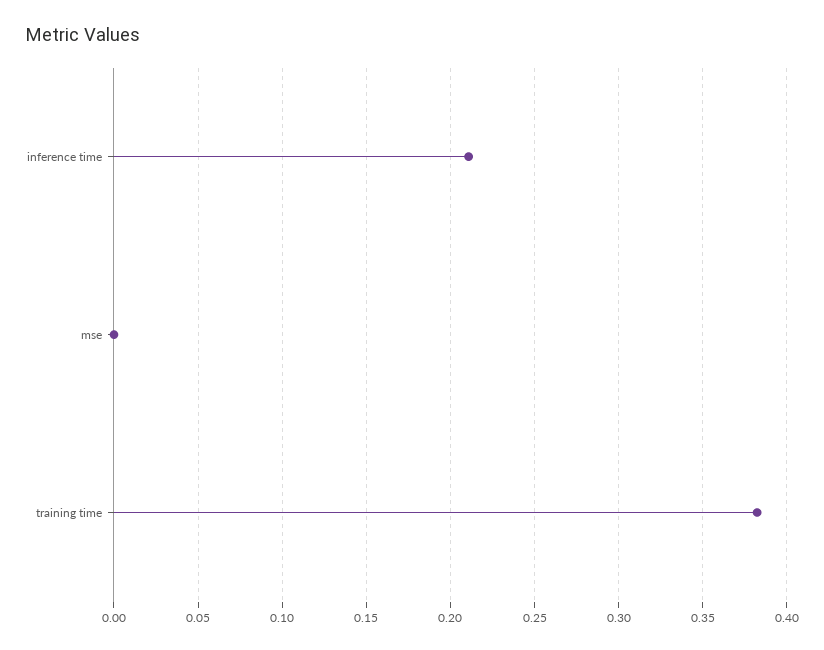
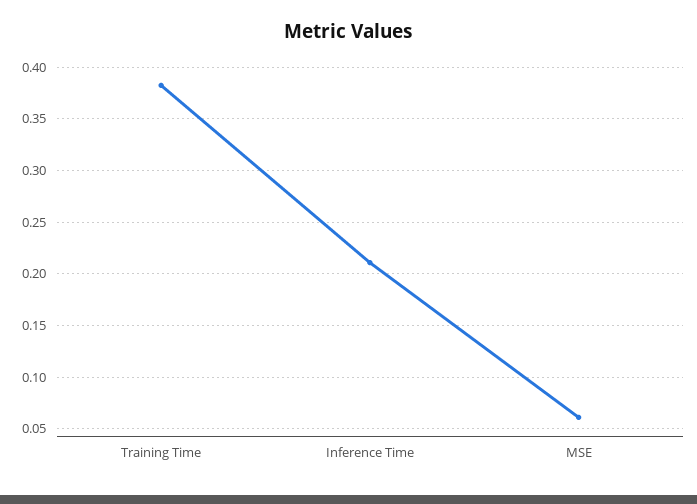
mse: 0 -> 0.06

